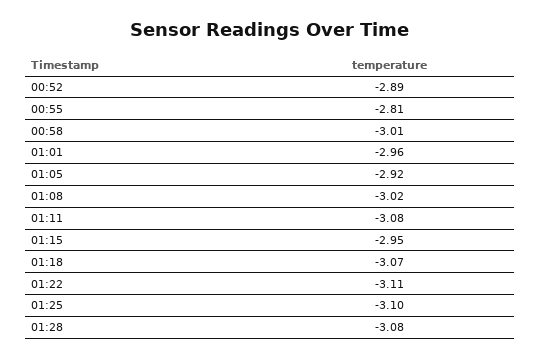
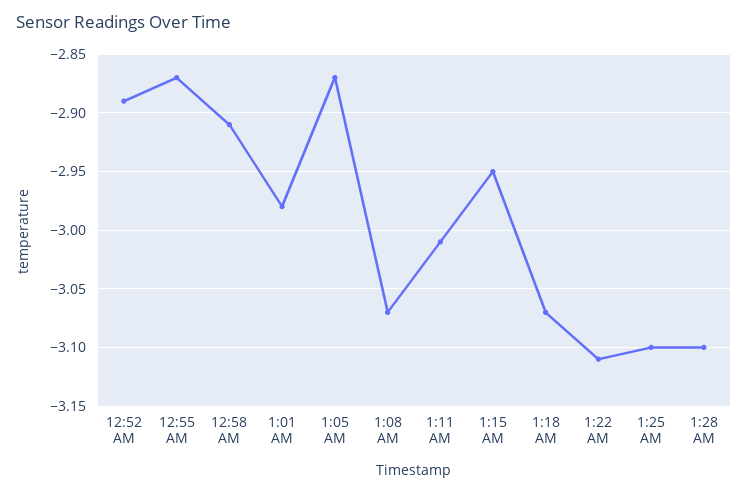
00:55: -2.81 -> -2.87
00:58: -3.01 -> -2.91
01:01: -2.96 -> -2.98
01:05: -2.92 -> -2.87
01:08: -3.02 -> -3.07
01:11: -3.08 -> -3.01
01:28: -3.08 -> -3.1

